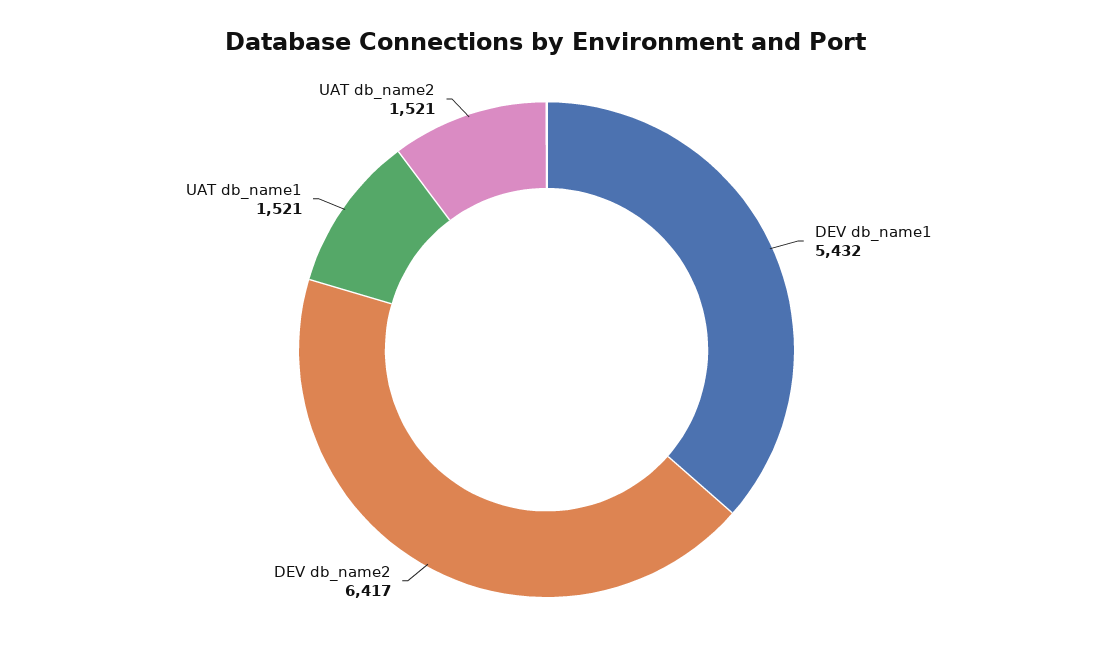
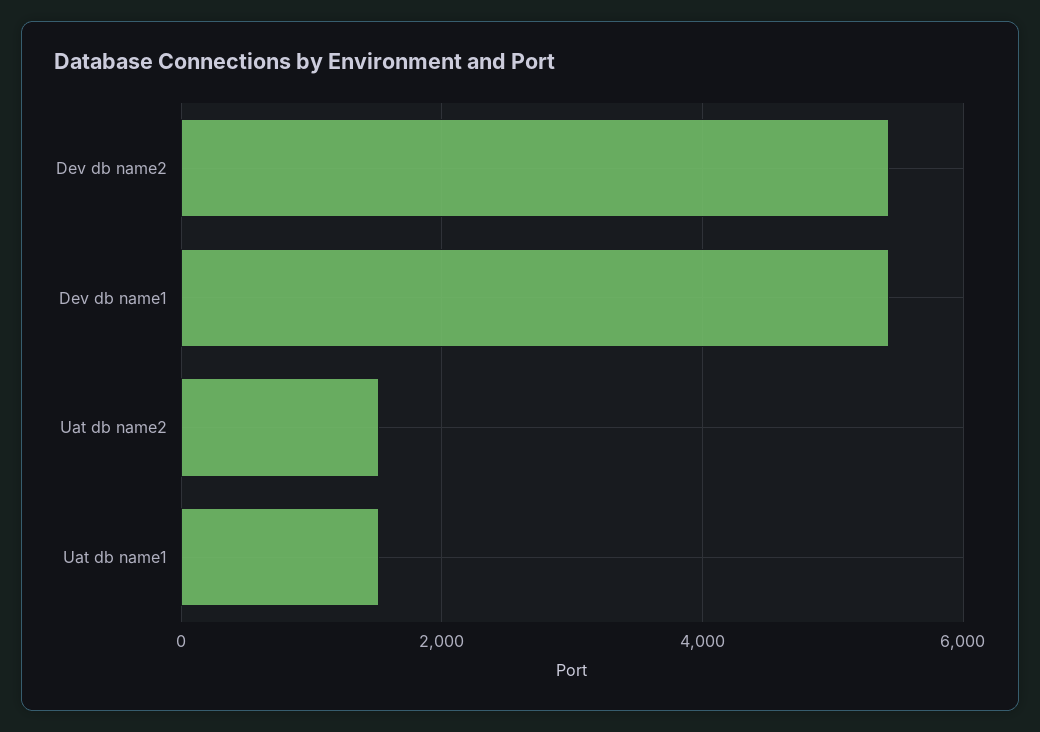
DEV db_name2: 6417 -> 5400

